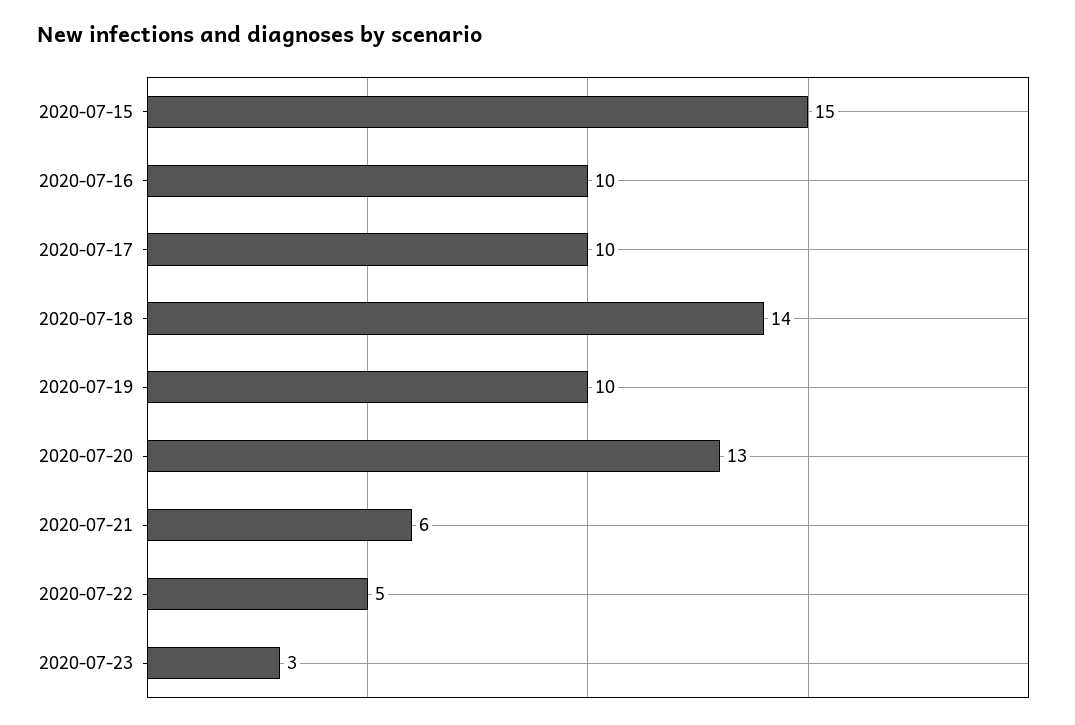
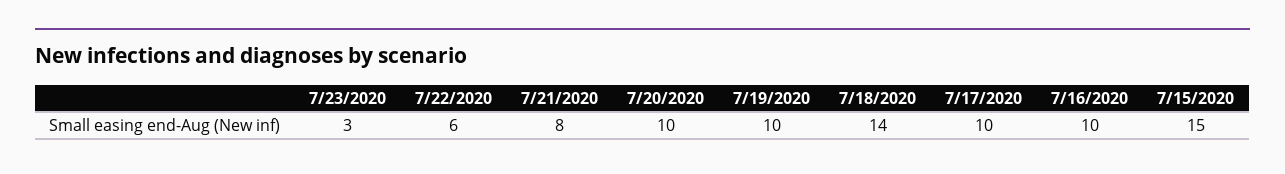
2020-07-20: 13 -> 10
2020-07-21: 6 -> 8
2020-07-22: 5 -> 6

